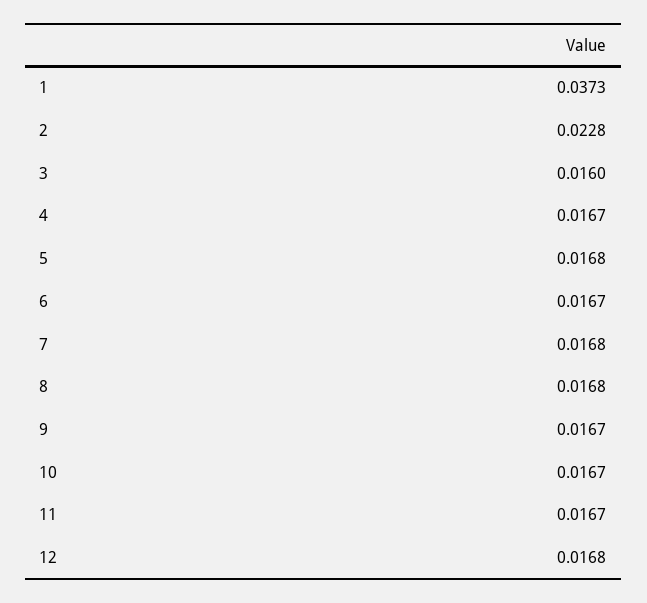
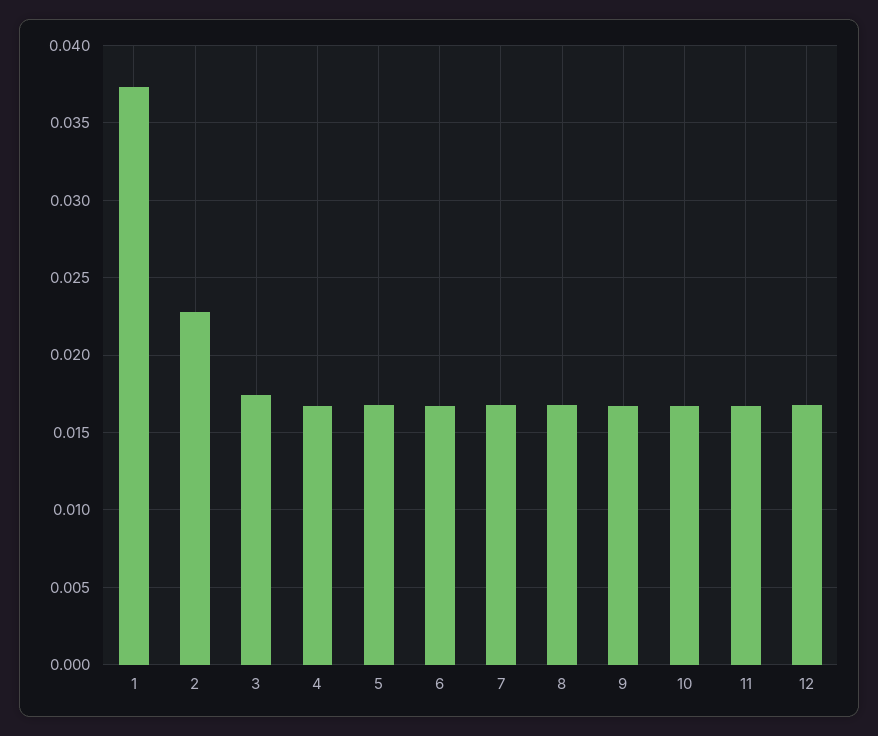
3: 0.016 -> 0.0175

